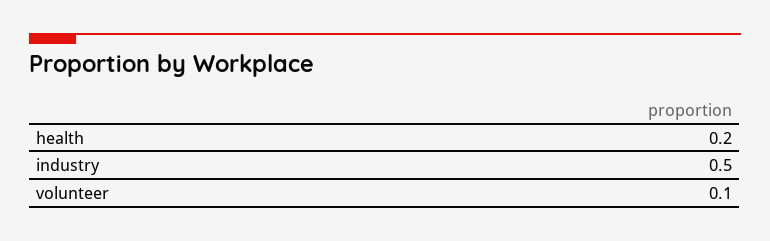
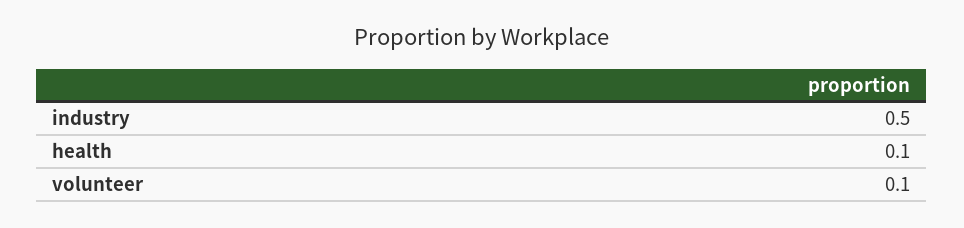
health: 0.2 -> 0.1

